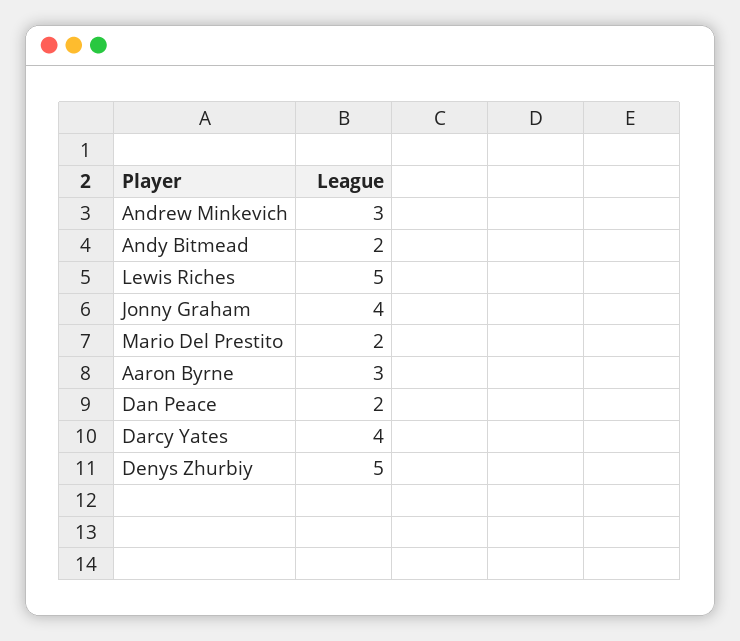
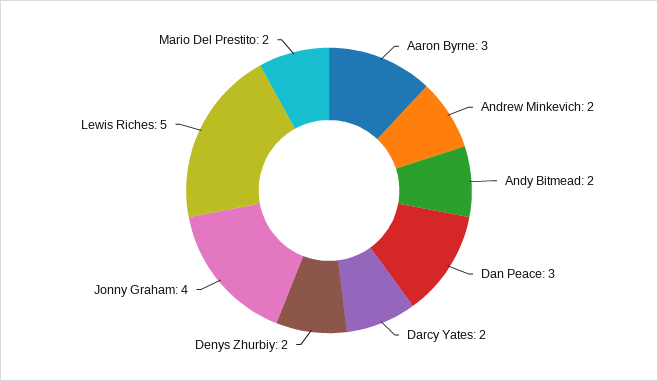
Andrew Minkevich: 3 -> 2
Dan Peace: 2 -> 3
Darcy Yates: 4 -> 2
Denys Zhurbiy: 5 -> 2

